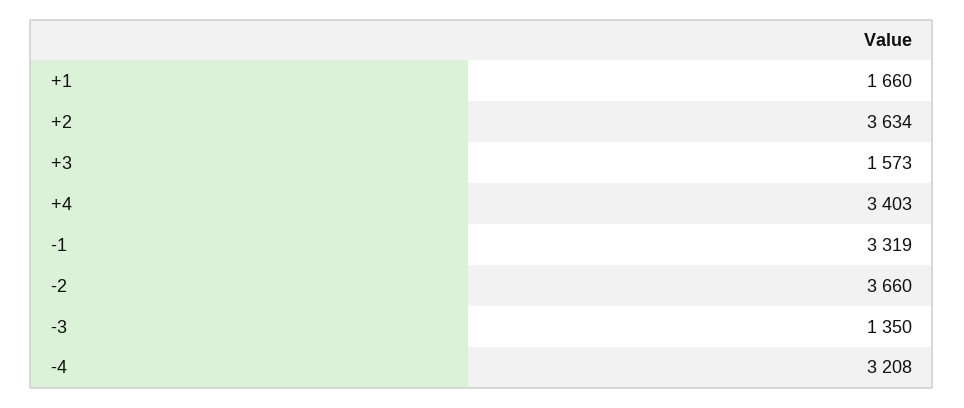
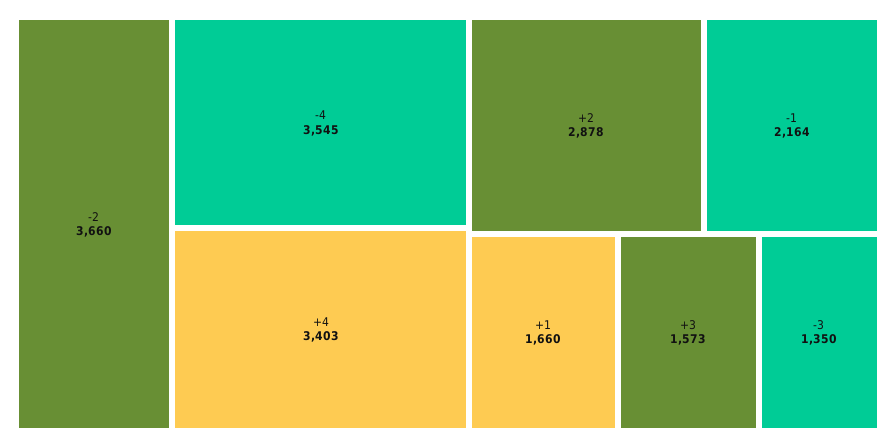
+2: 3634 -> 2878
-1: 3319 -> 2164
-4: 3208 -> 3545

